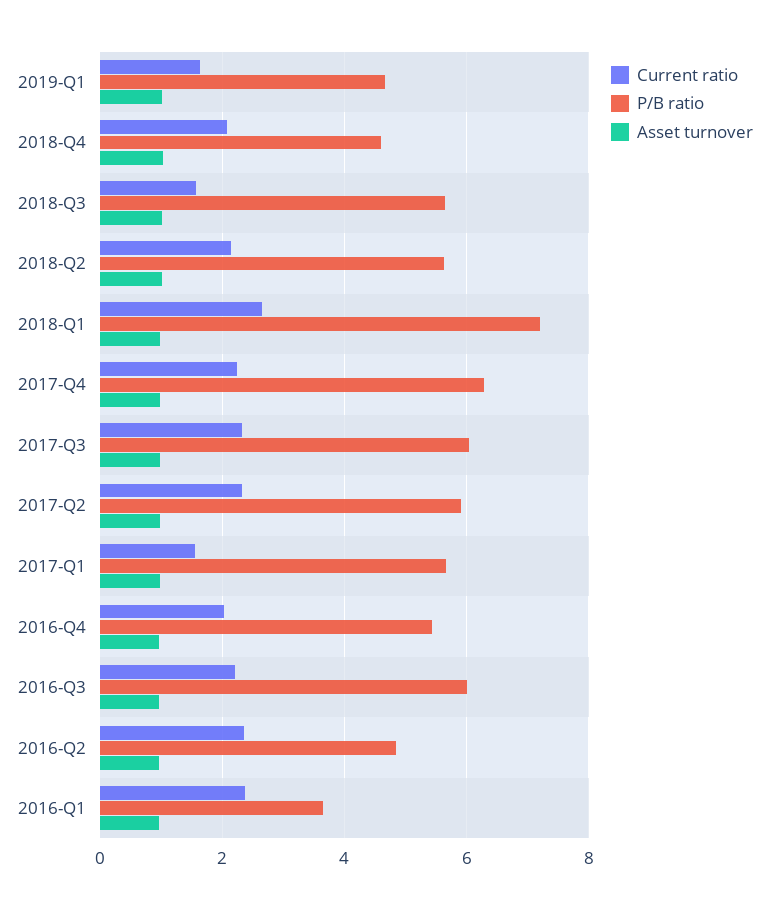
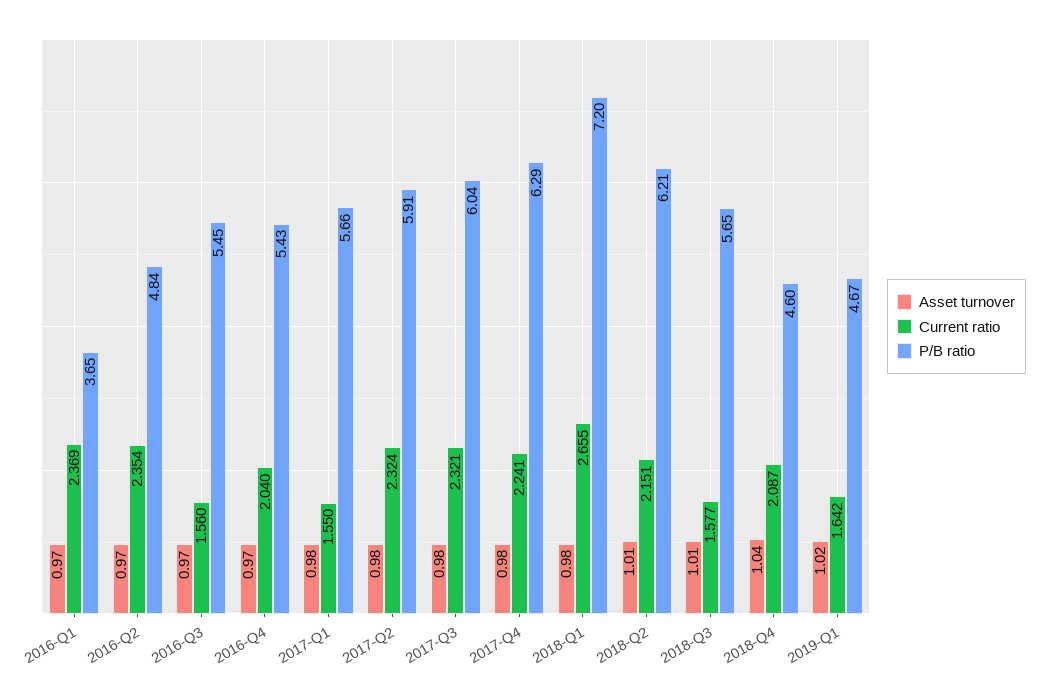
P/B ratio, 2018-Q2: 5.6 -> 6.21
Current ratio, 2016-Q3: 2.2 -> 1.56
P/B ratio, 2016-Q3: 6 -> 5.45

